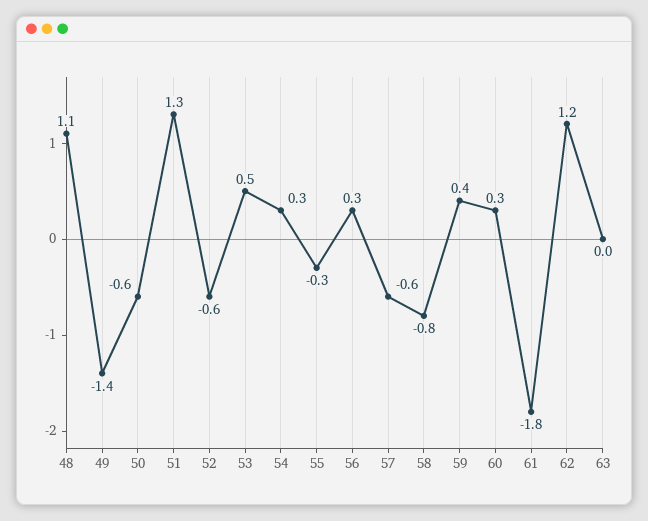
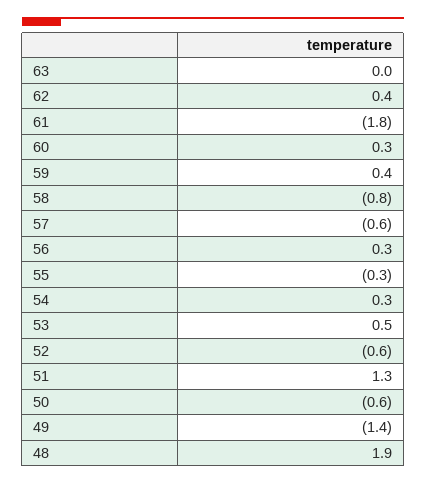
48: 1.1 -> 1.9
62: 1.2 -> 0.4

